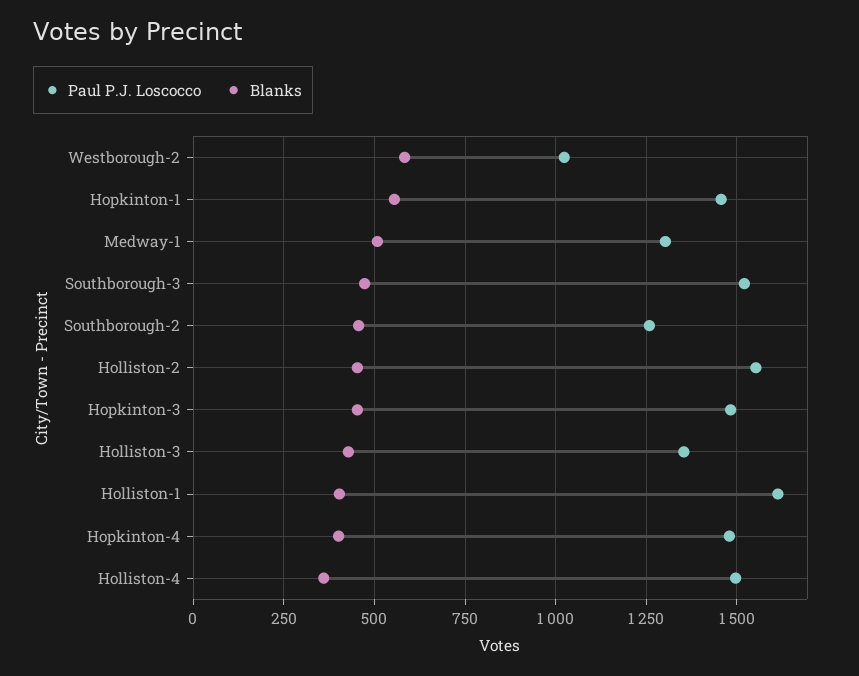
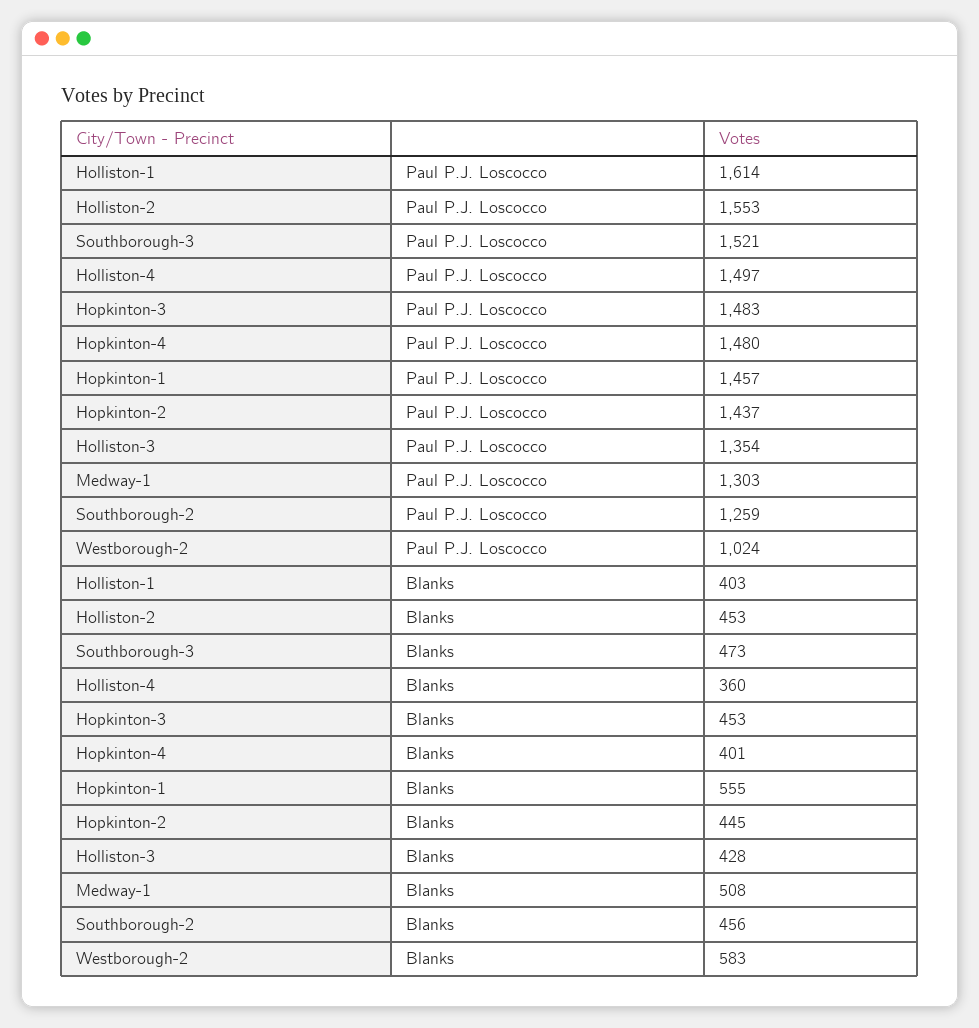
Paul P.J. Loscocco, Hopkinton-2: none -> 1437
Blanks, Hopkinton-2: none -> 445

